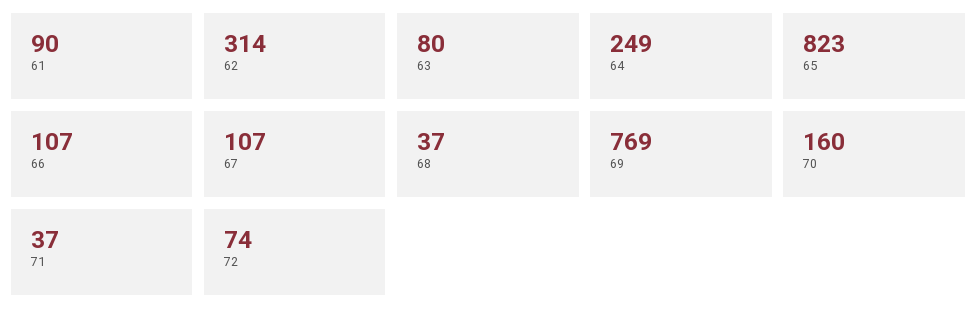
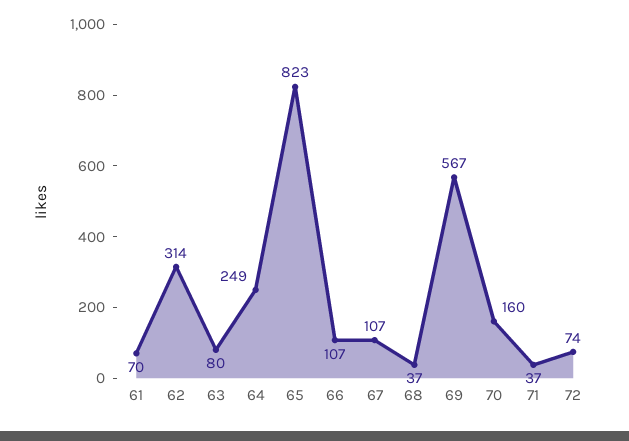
61: 90 -> 70
69: 769 -> 567

